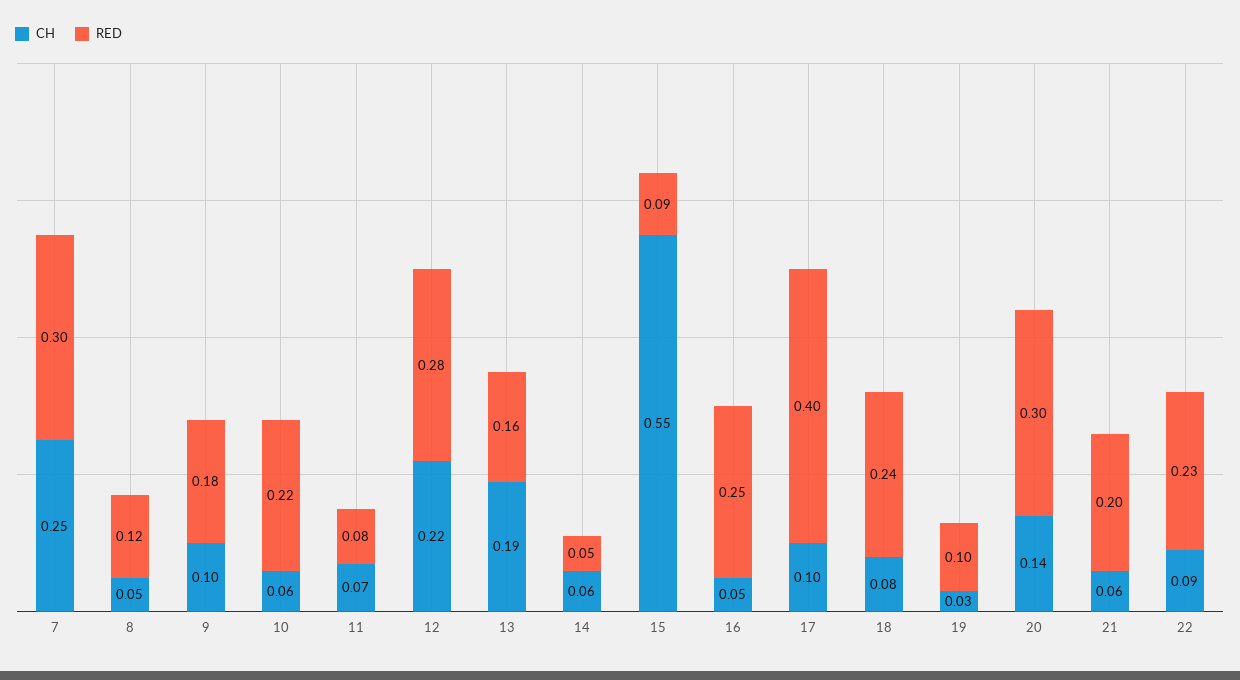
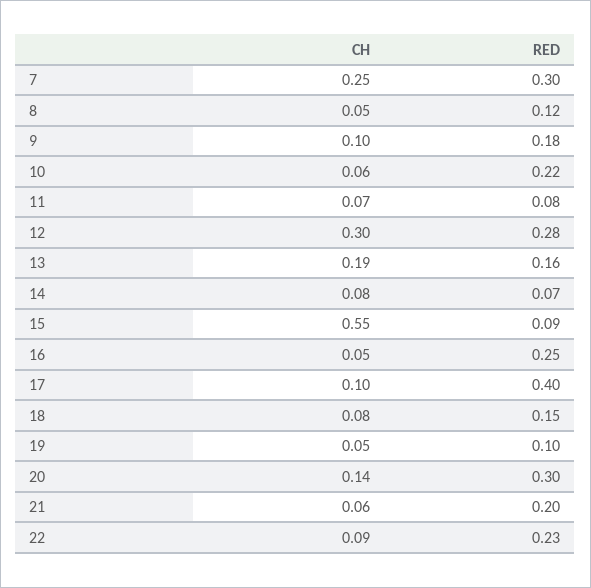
CH, 12: 0.22 -> 0.3
CH, 14: 0.06 -> 0.08
RED, 14: 0.05 -> 0.07
RED, 18: 0.24 -> 0.15
CH, 19: 0.03 -> 0.05

